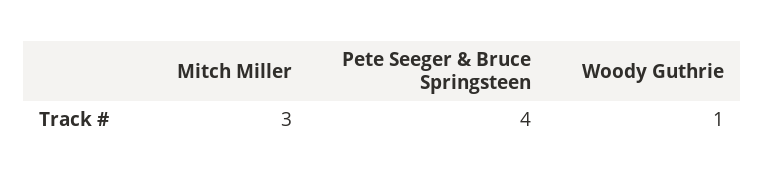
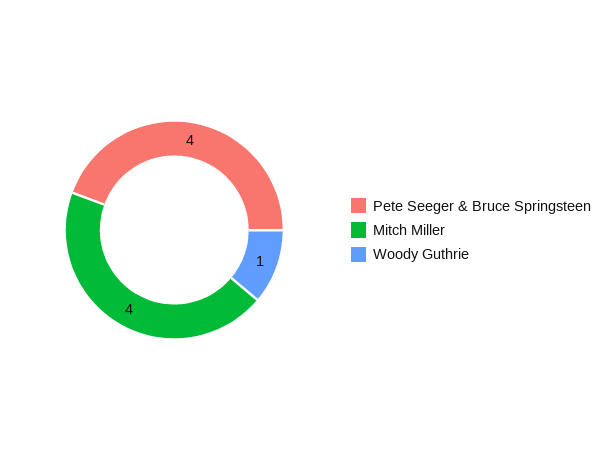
Mitch Miller: 3 -> 4

